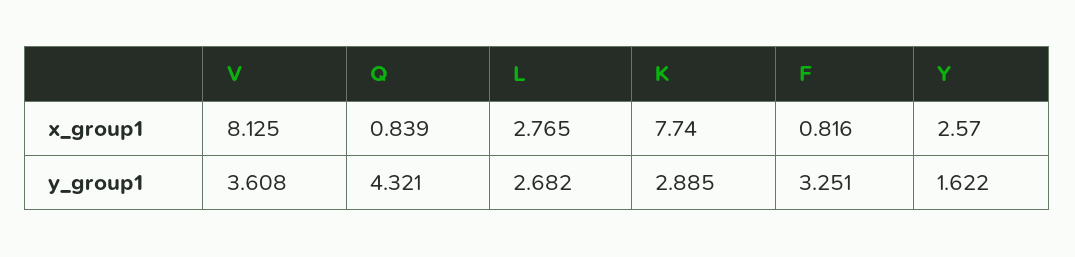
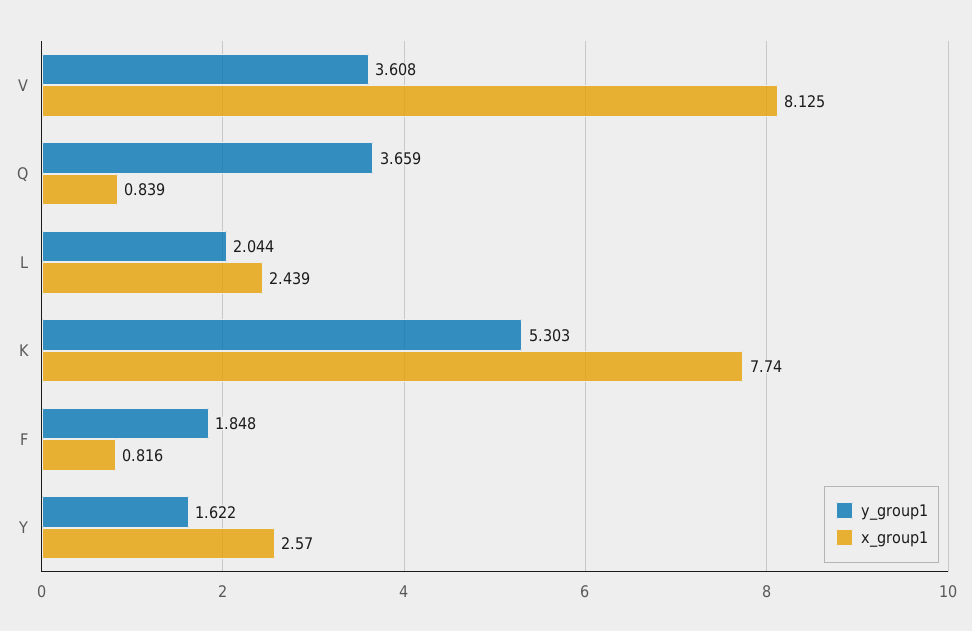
x_group1, L: 2.765 -> 2.439
y_group1, Q: 4.321 -> 3.659
y_group1, L: 2.682 -> 2.044
y_group1, K: 2.885 -> 5.303
y_group1, F: 3.251 -> 1.848

